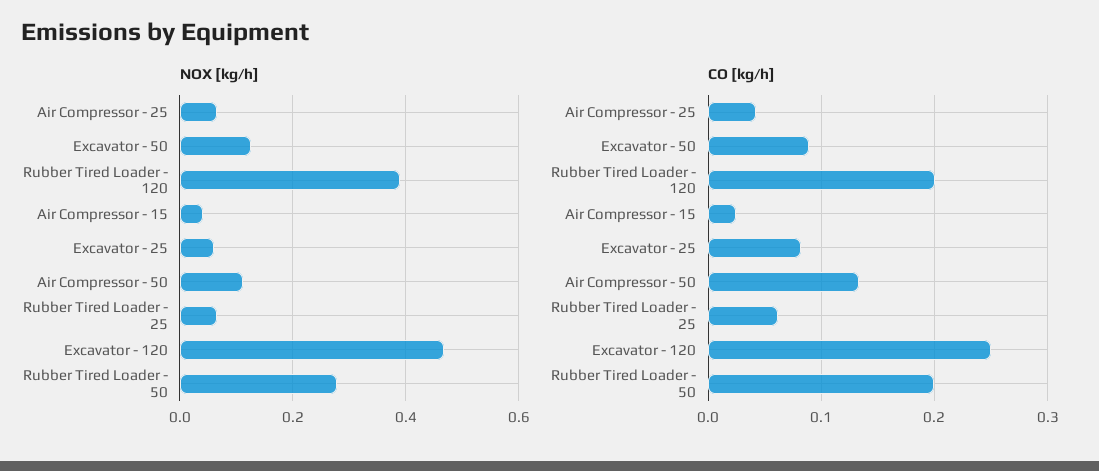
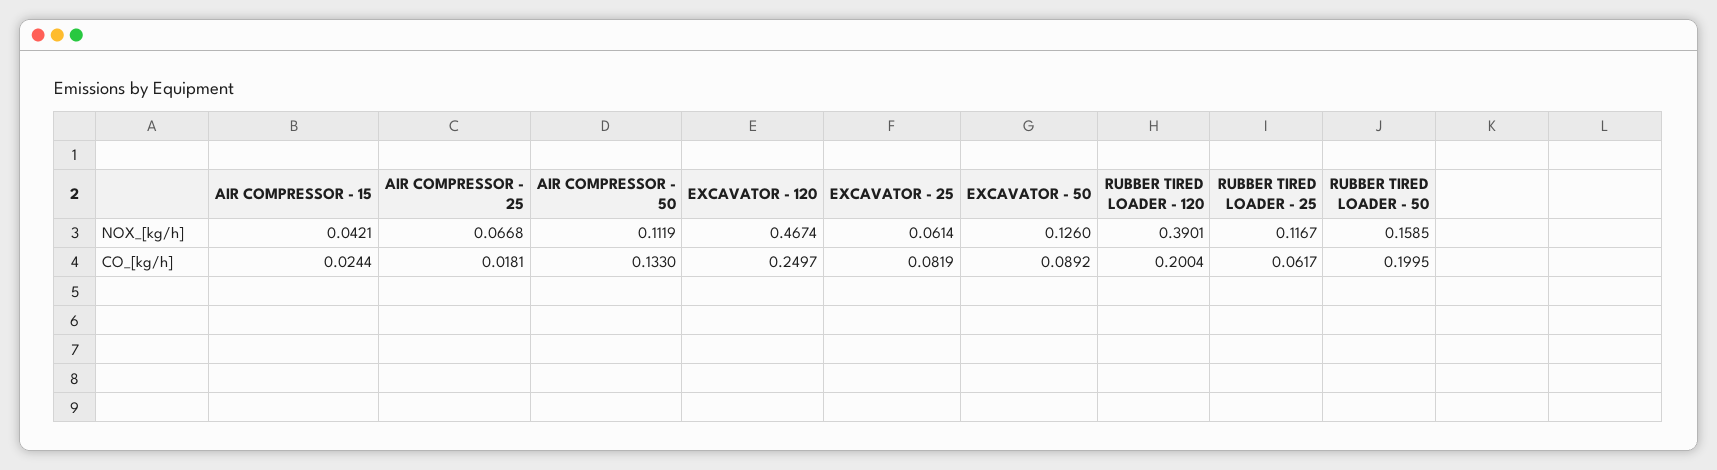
NOX [kg/h], Rubber Tired Loader - 25: 0.06 -> 0.1167
NOX [kg/h], Rubber Tired Loader - 50: 0.28 -> 0.1585
CO [kg/h], Air Compressor - 25: 0.04 -> 0.0181

